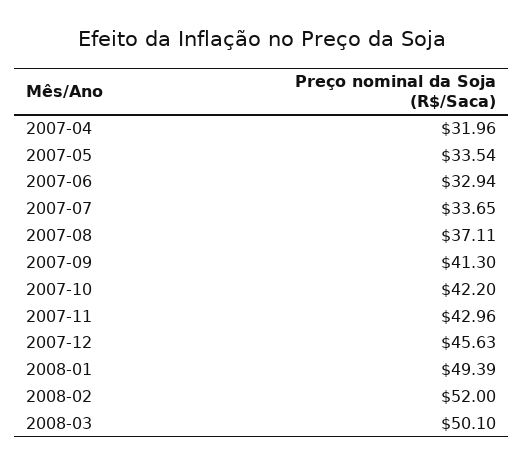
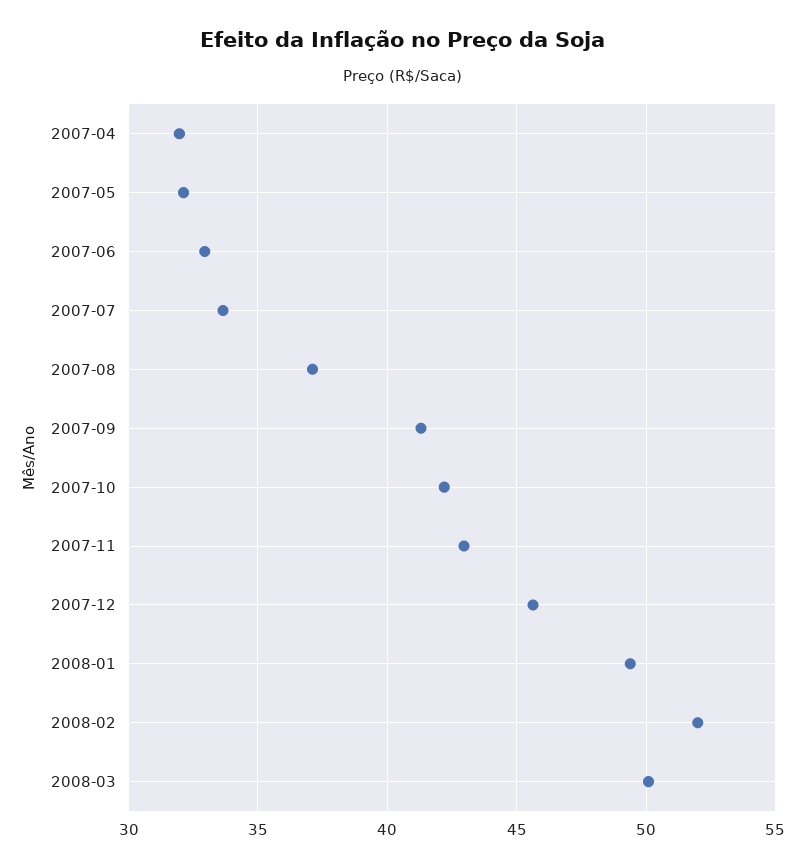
2007-05: 33.54 -> 32

